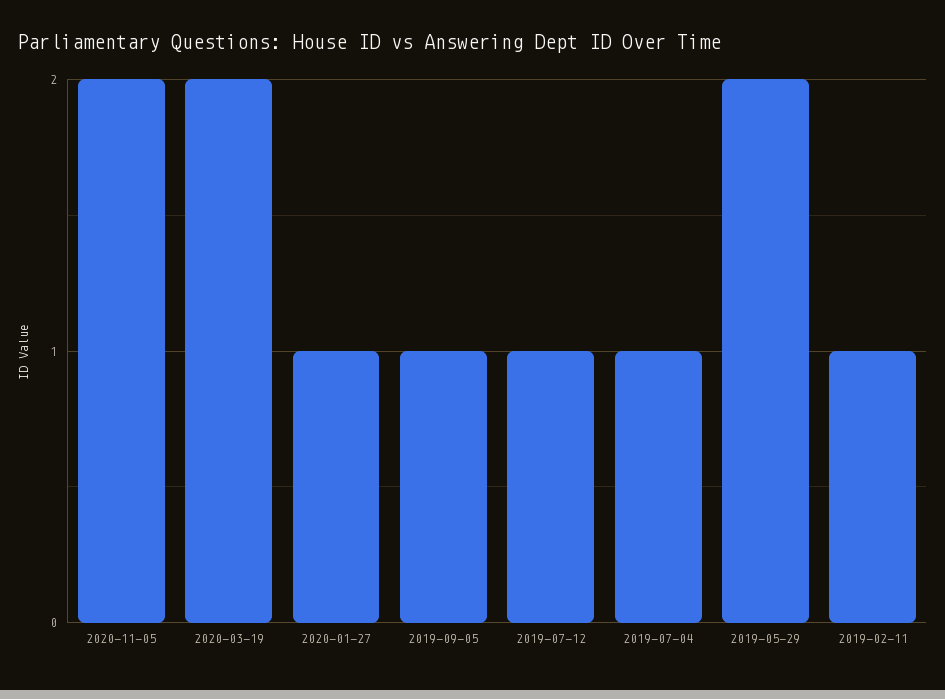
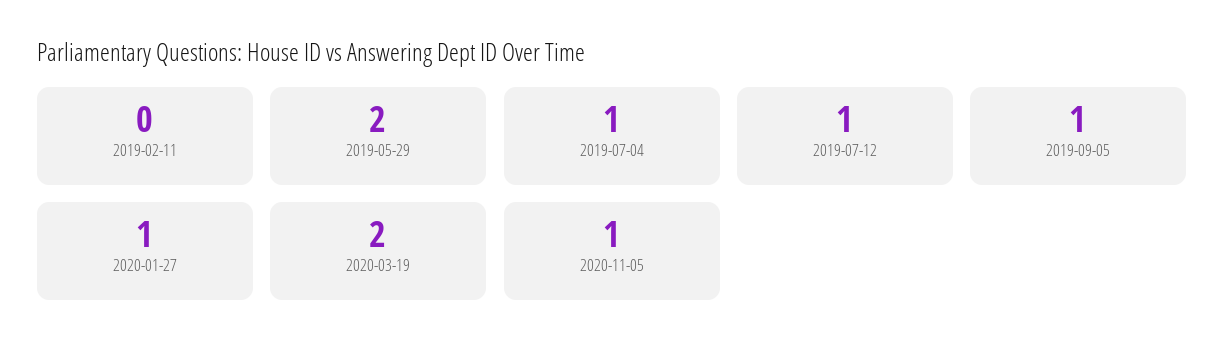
2020-11-05: 2 -> 1
2019-02-11: 1 -> 0

